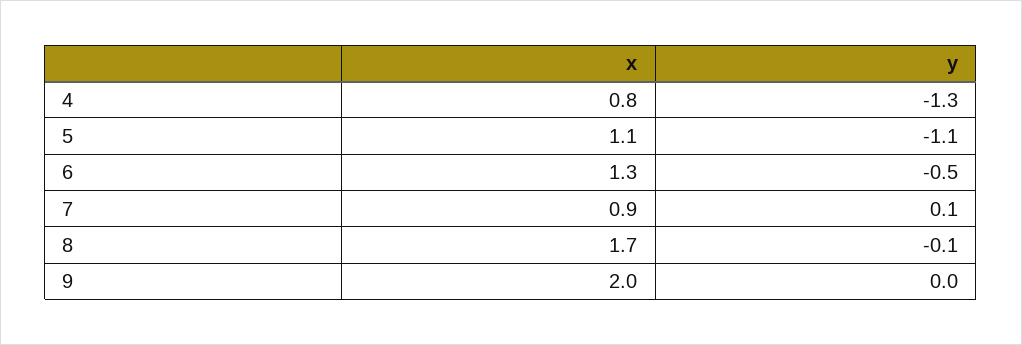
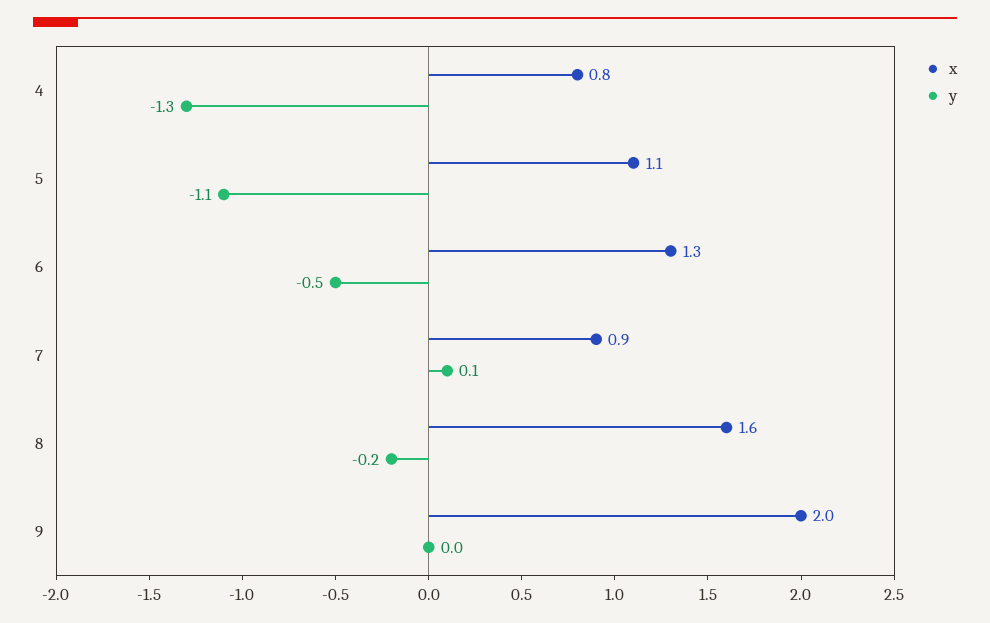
x, 8: 1.7 -> 1.6
y, 8: -0.1 -> -0.2

